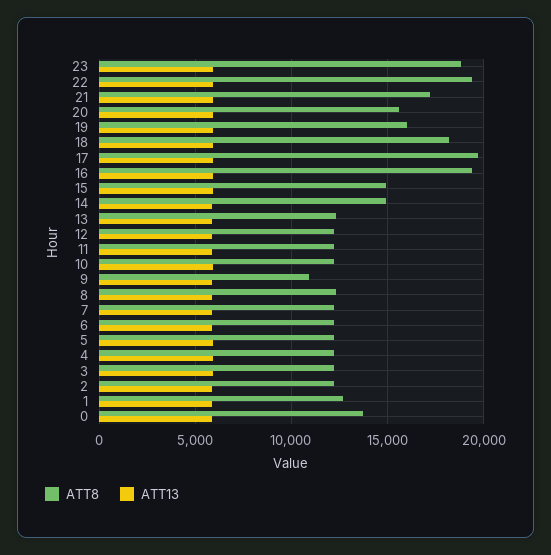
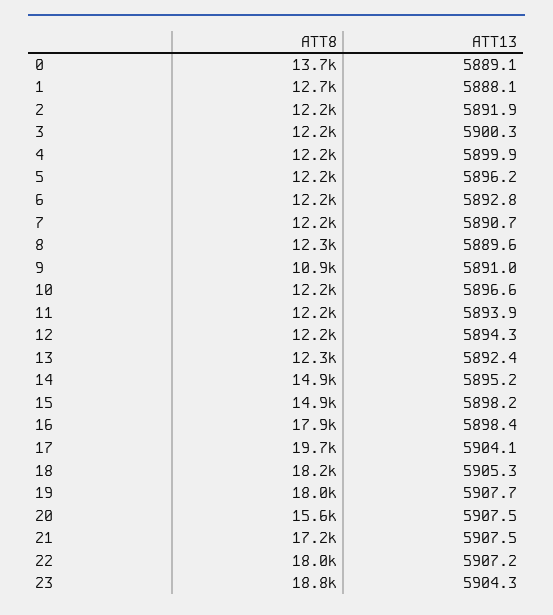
ATT8, 22: 19500 -> 18000
ATT8, 19: 16000 -> 18000
ATT8, 16: 19500 -> 17900

